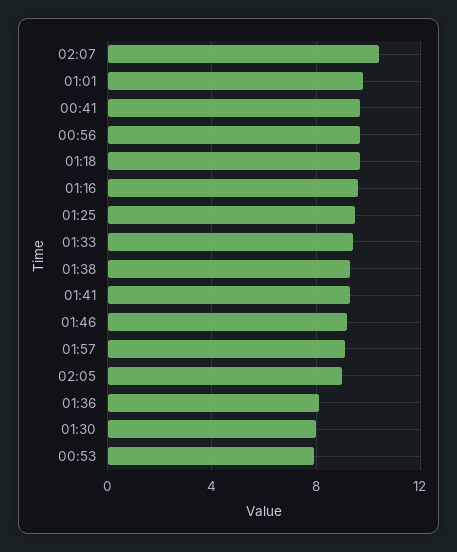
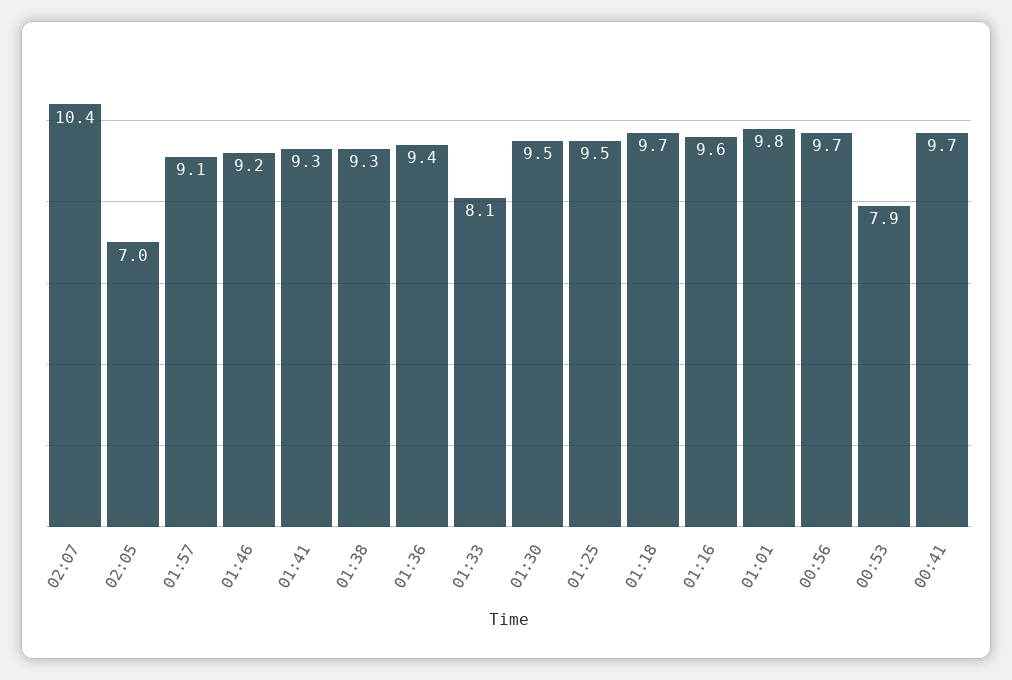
01:33: 9.5 -> 8.1
02:05: 9 -> 7
01:36: 8 -> 9.4
01:30: 8 -> 9.5

